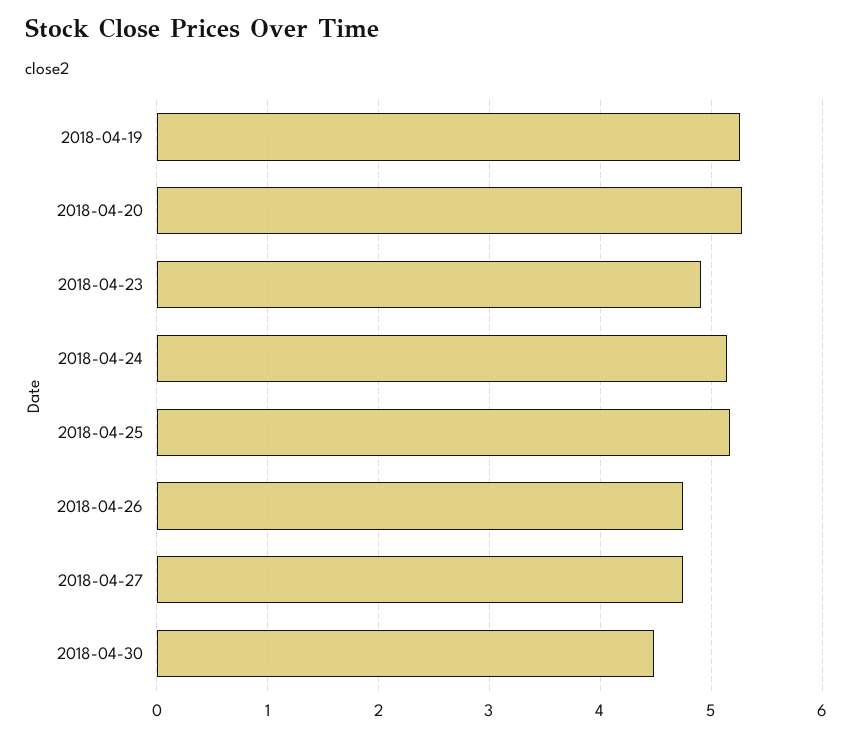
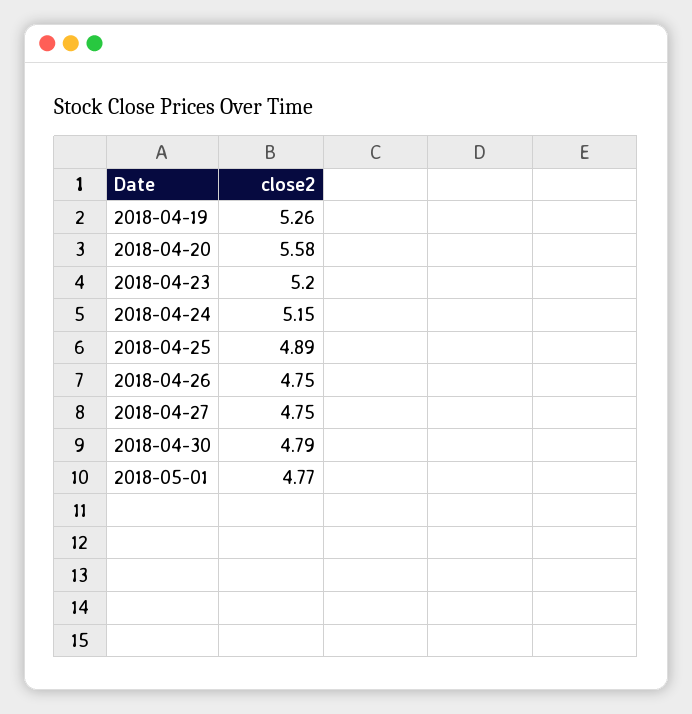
2018-04-20: 5.3 -> 5.58
2018-04-23: 4.9 -> 5.2
2018-04-25: 5.2 -> 4.89
2018-04-30: 4.5 -> 4.79
2018-05-01: none -> 4.77

